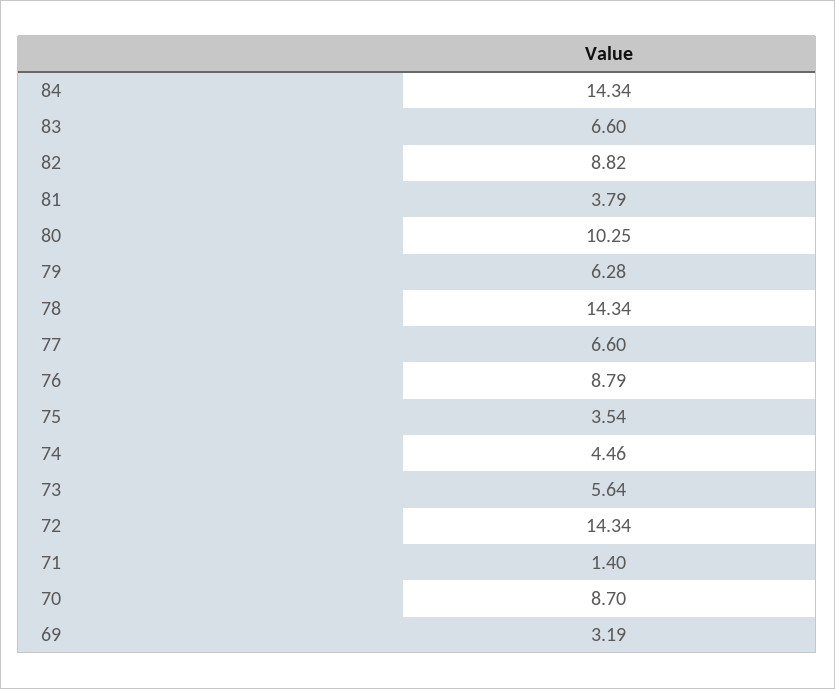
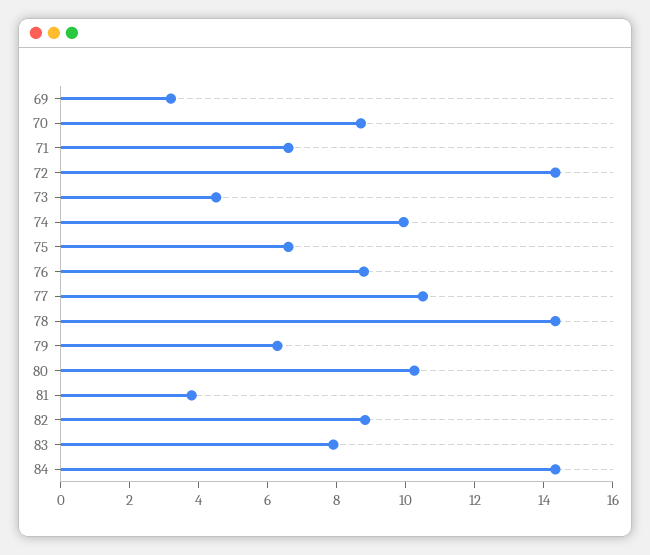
83: 6.6 -> 8
77: 6.6 -> 10.5
75: 3.54 -> 6.5
74: 4.46 -> 10
73: 5.64 -> 4.5
71: 1.4 -> 6.5

